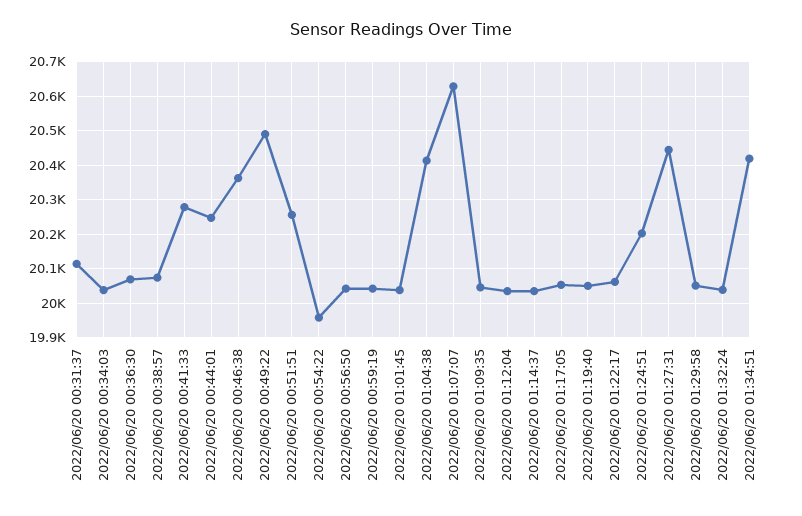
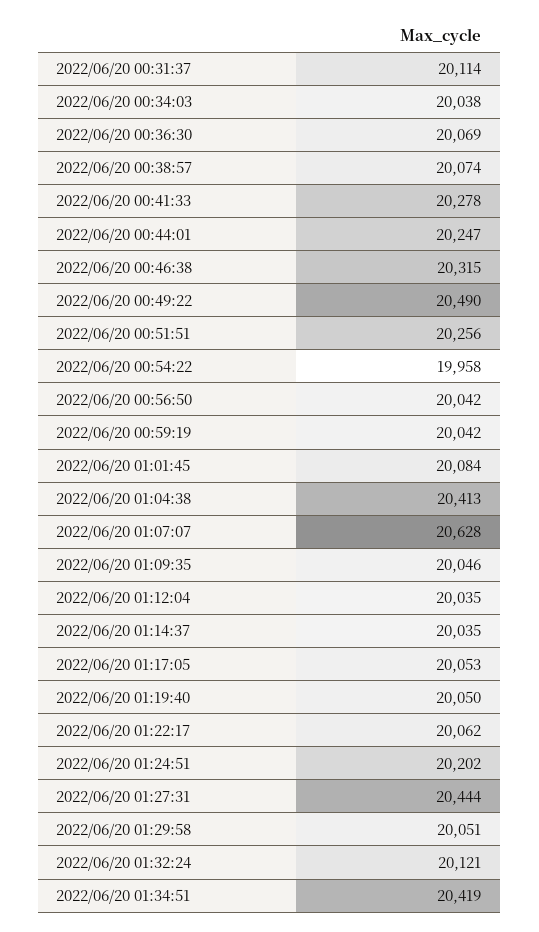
2022/06/20 00:46:38: 20360 -> 20315
2022/06/20 01:01:45: 20040 -> 20084
2022/06/20 01:32:24: 20040 -> 20121

